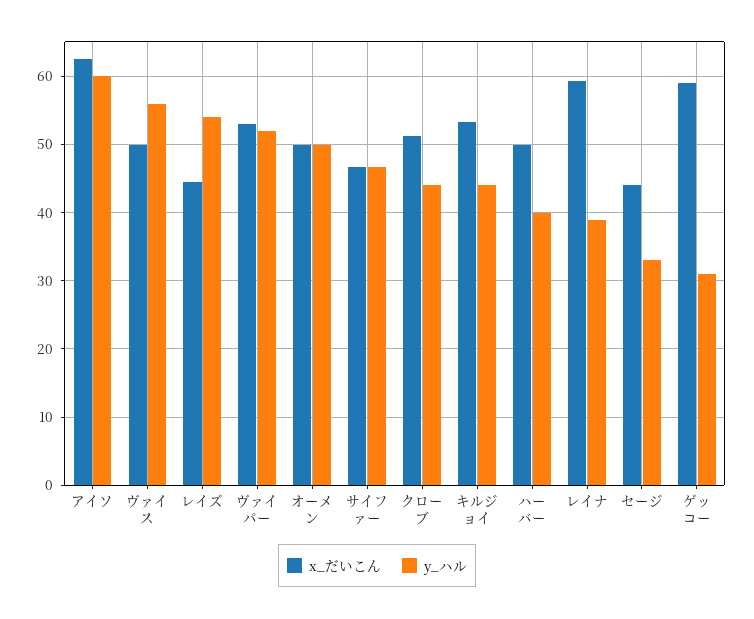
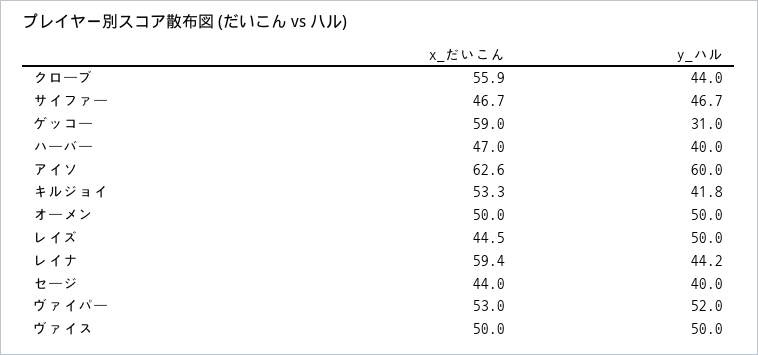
y_ハル, ヴァイス: 56 -> 50
y_ハル, レイズ: 54 -> 50
x_だいこん, クローブ: 51 -> 55.9
y_ハル, キルジョイ: 44 -> 41.8
x_だいこん, ハーバー: 50 -> 47
y_ハル, レイナ: 39 -> 44.2
y_ハル, セージ: 33 -> 40

